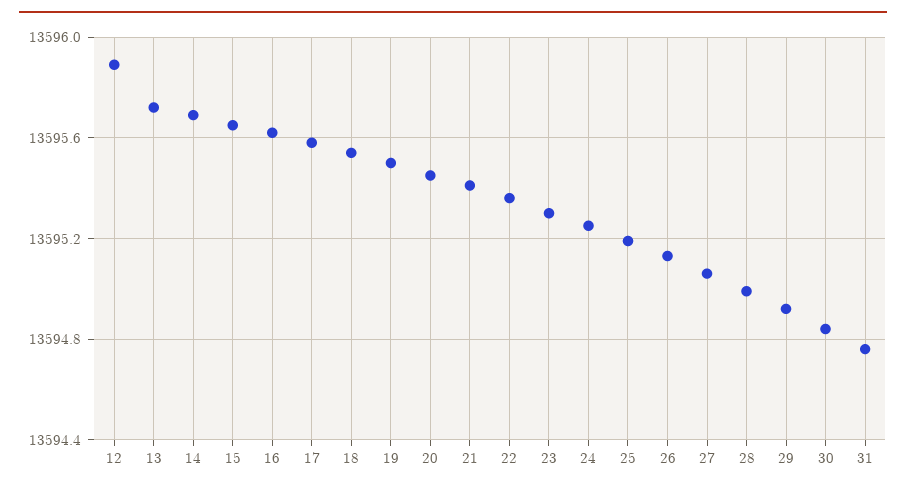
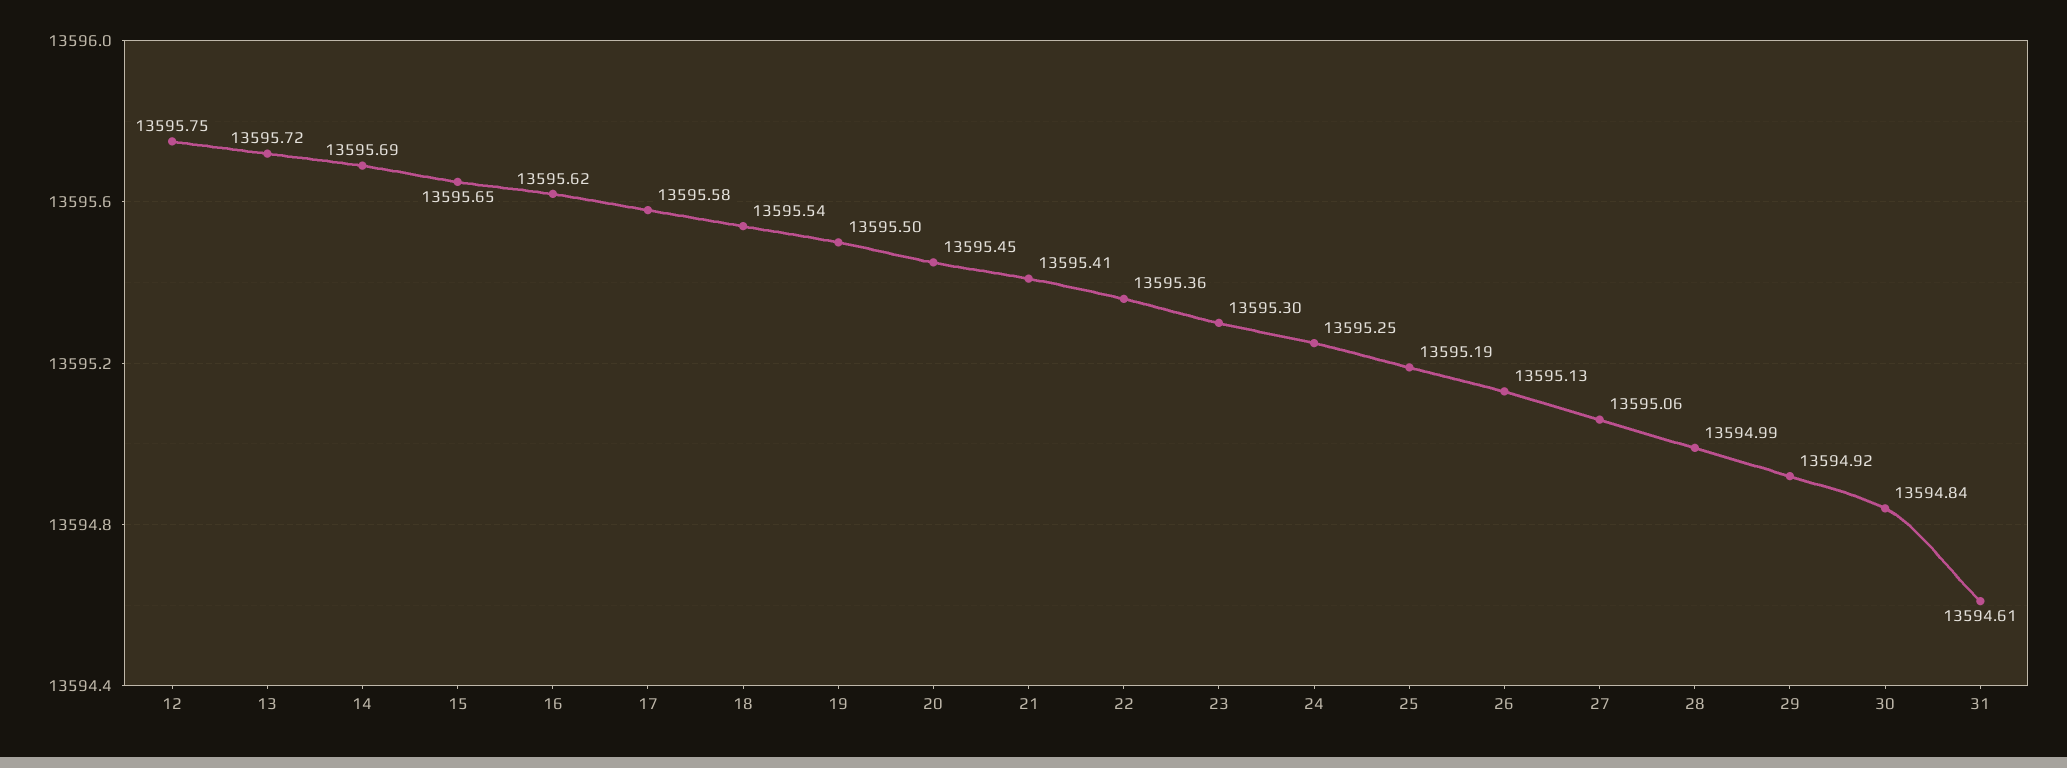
12: 13595.9 -> 13595.75
31: 13594.75 -> 13594.61

